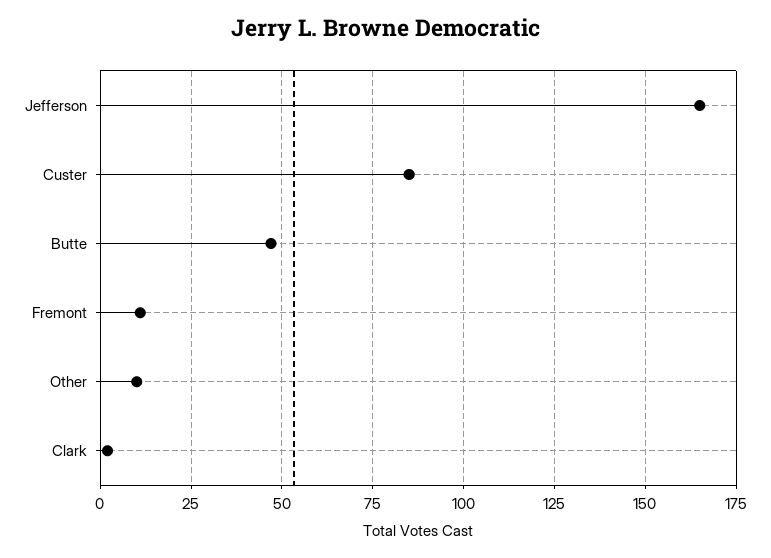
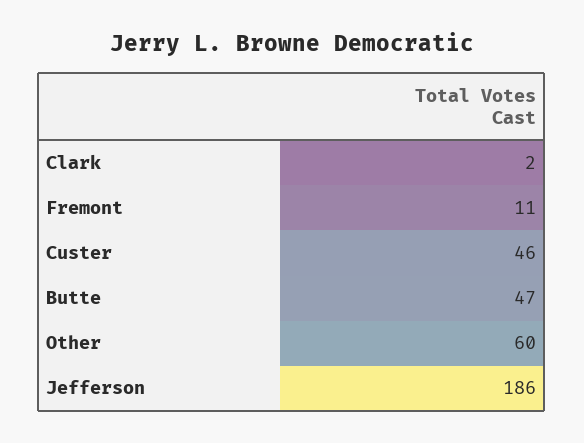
Jefferson: 165 -> 186
Custer: 85 -> 46
Other: 10 -> 60

